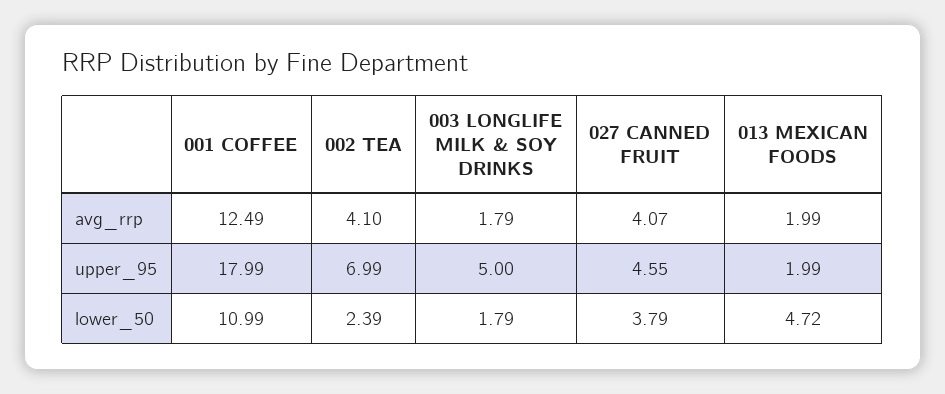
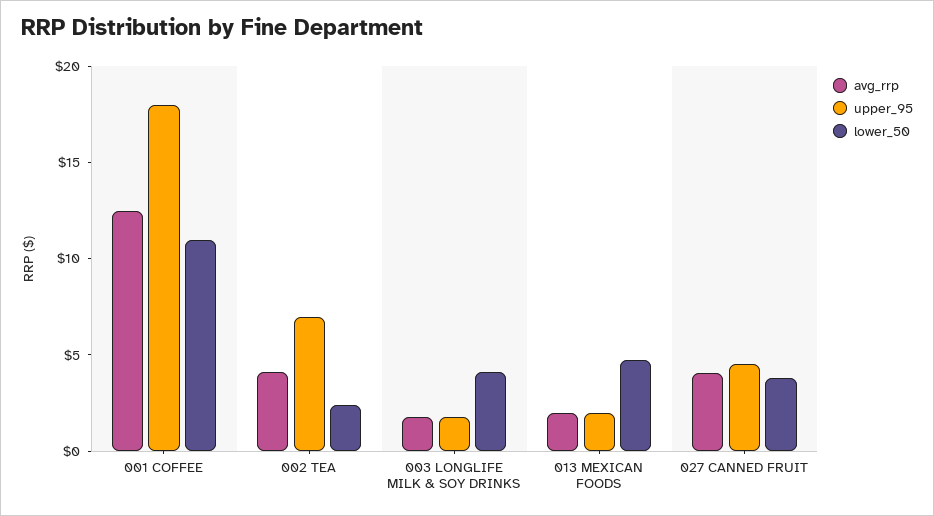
upper_95, 003 LONGLIFE MILK & SOY DRINKS: 5 -> 2
lower_50, 003 LONGLIFE MILK & SOY DRINKS: 1.79 -> 4

